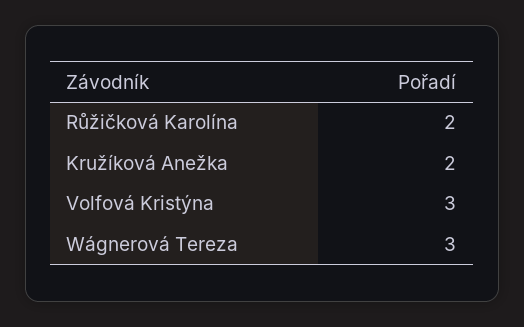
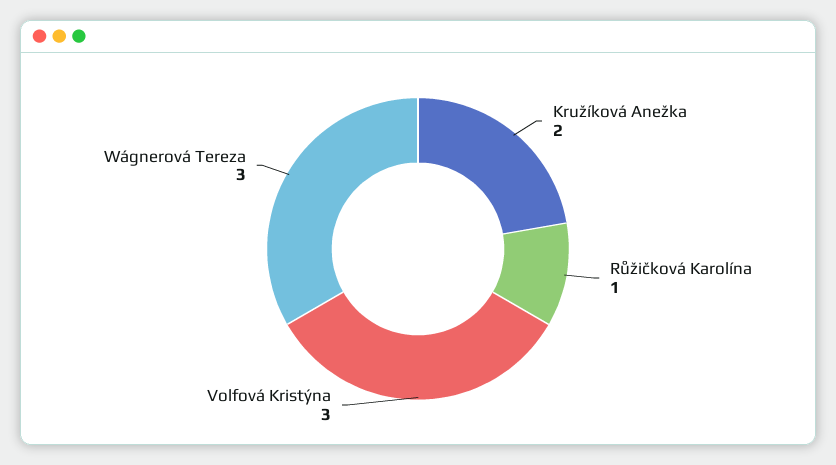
Růžičková Karolína: 2 -> 1

